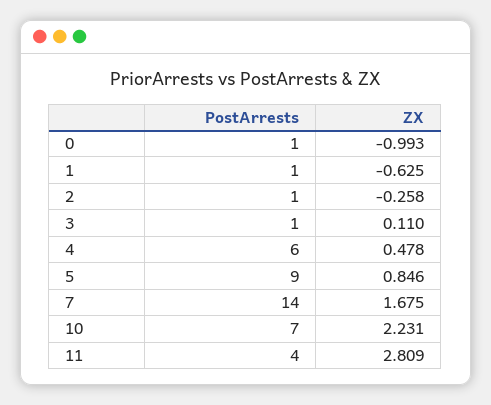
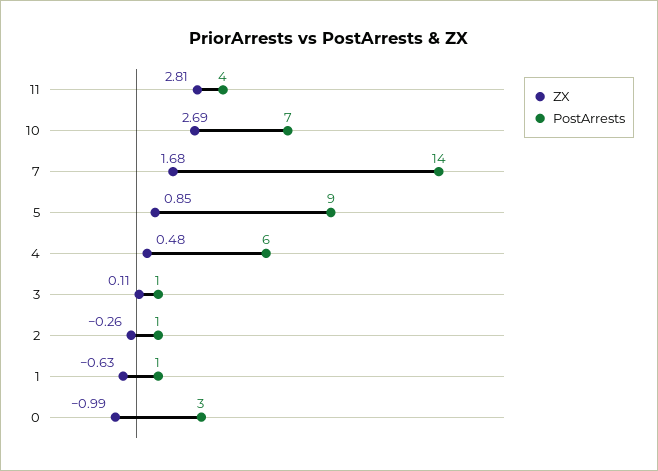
PostArrests, 0: 1 -> 3
ZX, 10: 2.231 -> 2.69

